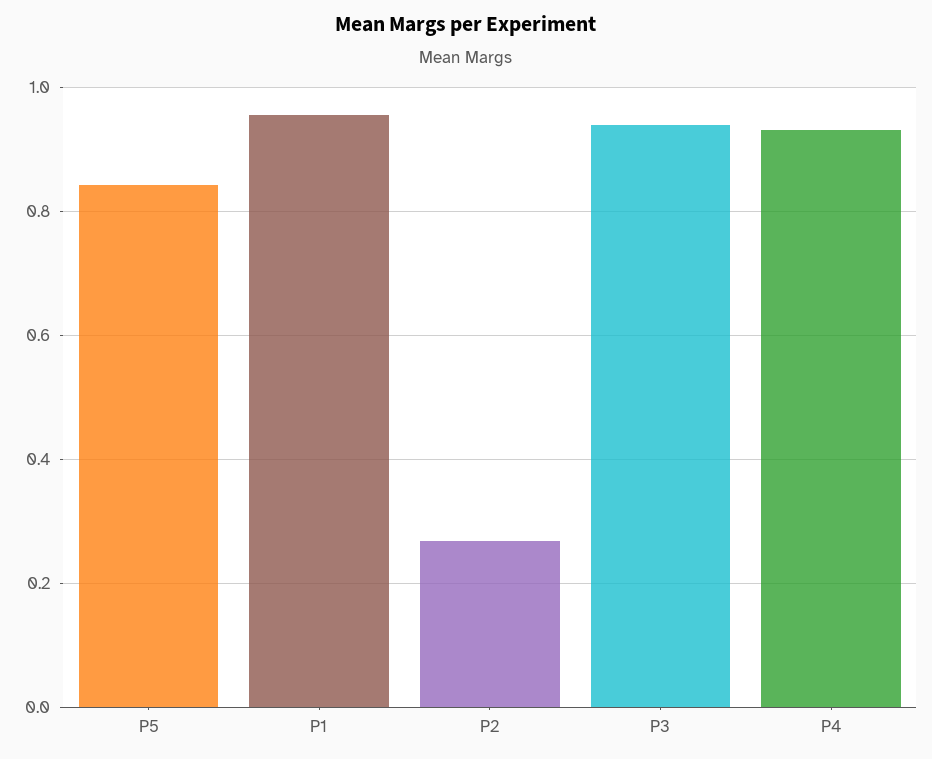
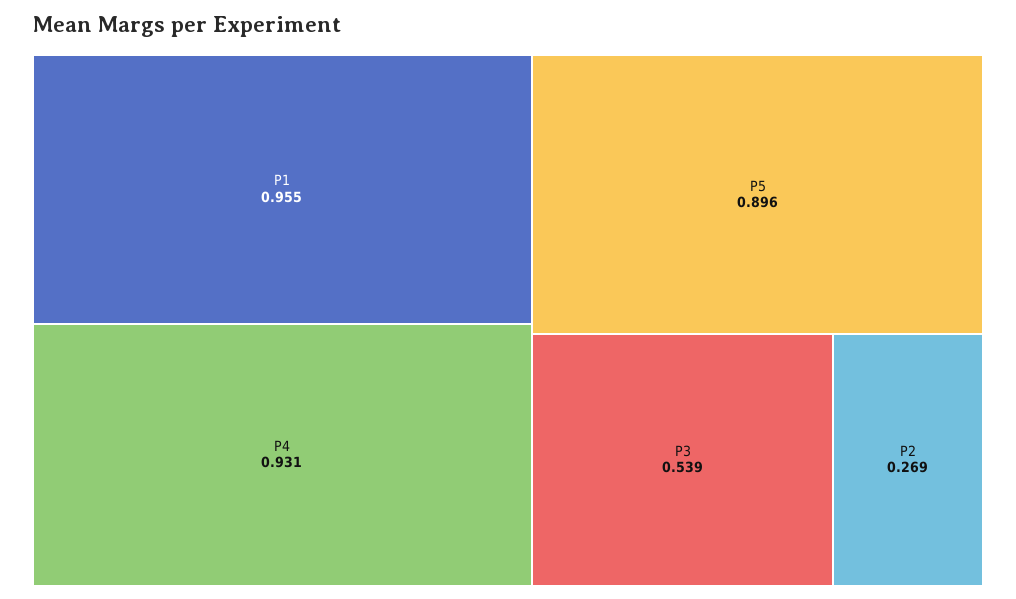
P5: 0.84 -> 0.896
P3: 0.94 -> 0.539

